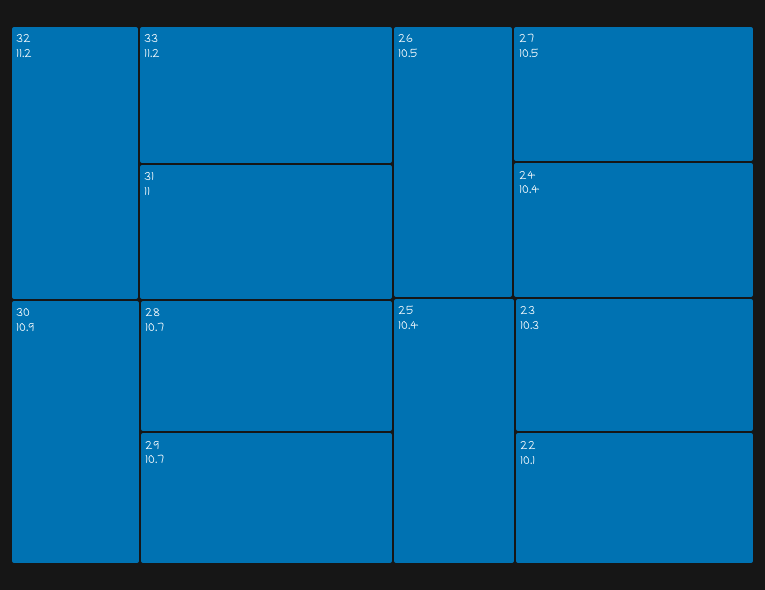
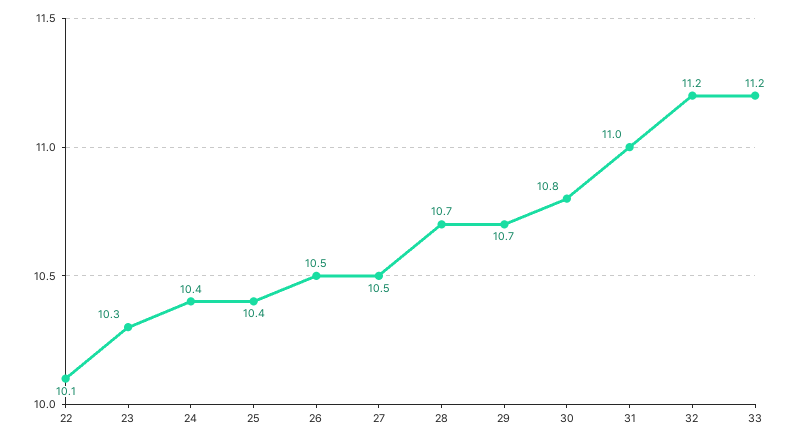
30: 10.9 -> 10.8

